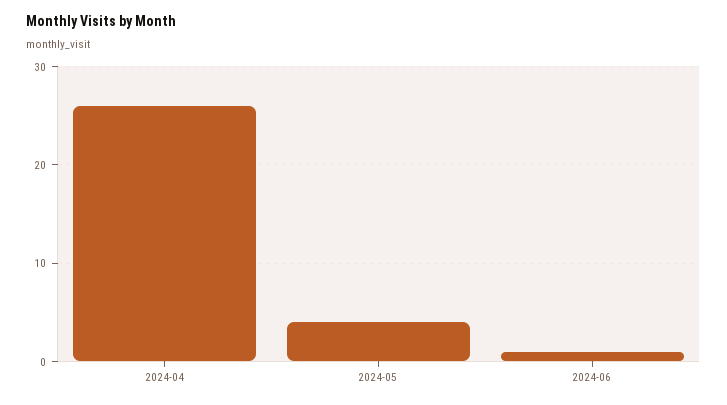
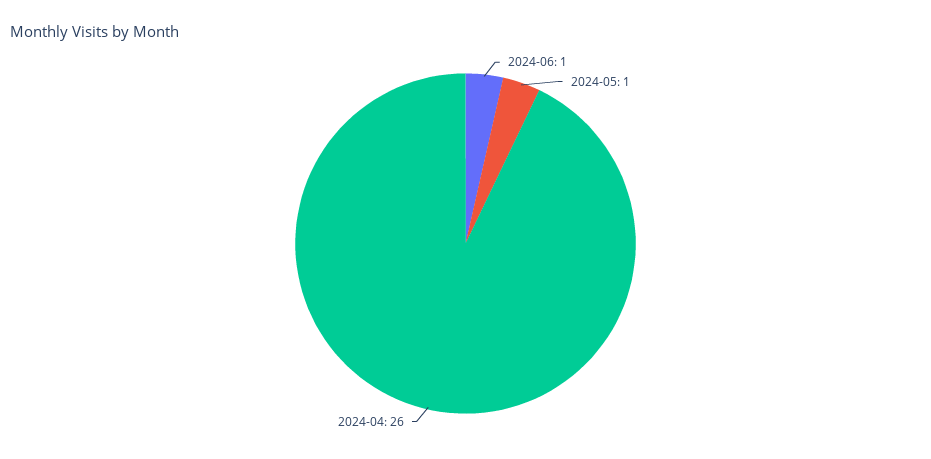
2024-05: 4 -> 1

